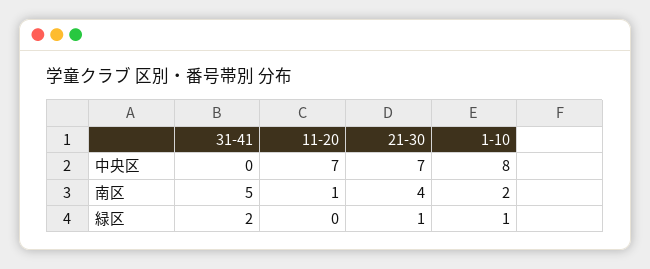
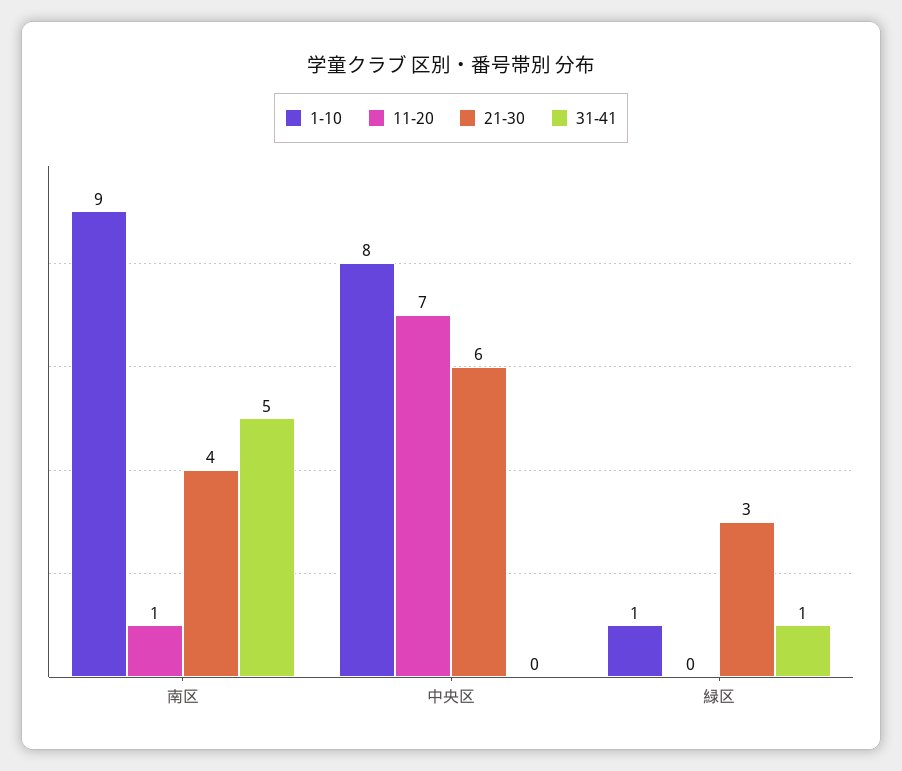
21-30, 中央区: 7 -> 6
1-10, 南区: 2 -> 9
31-41, 緑区: 2 -> 1
21-30, 緑区: 1 -> 3

